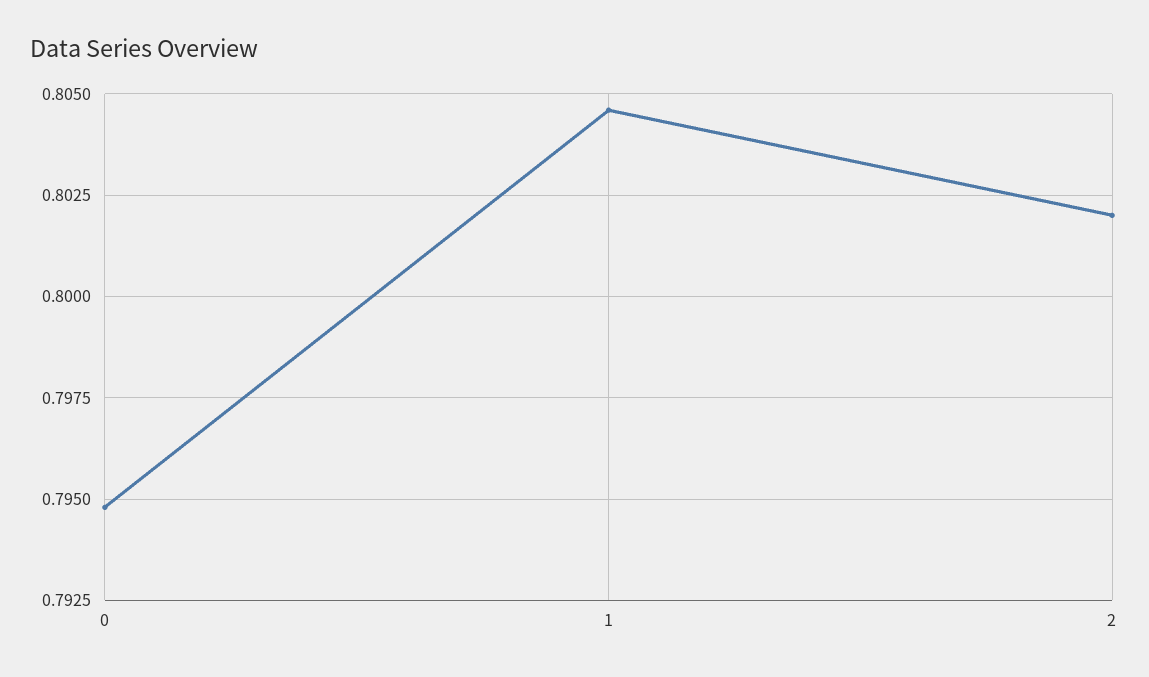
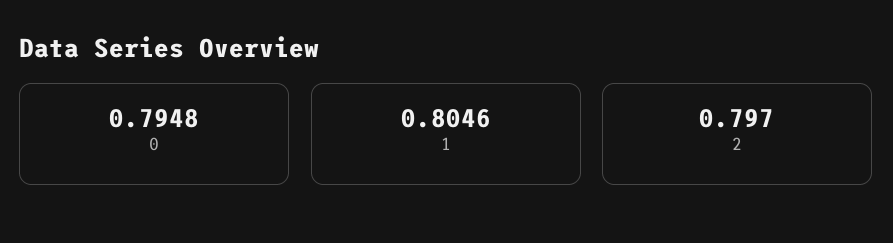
2: 0.802 -> 0.797

